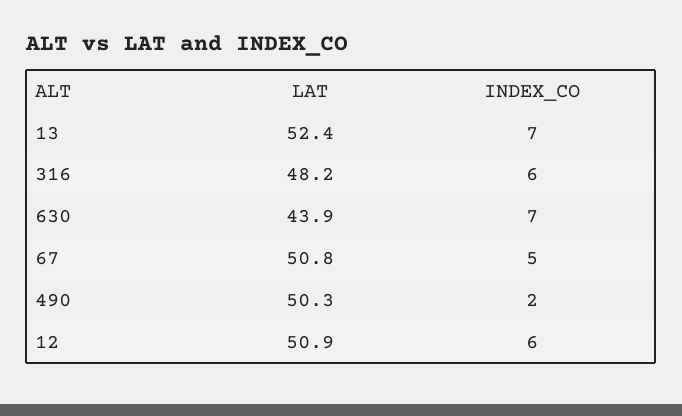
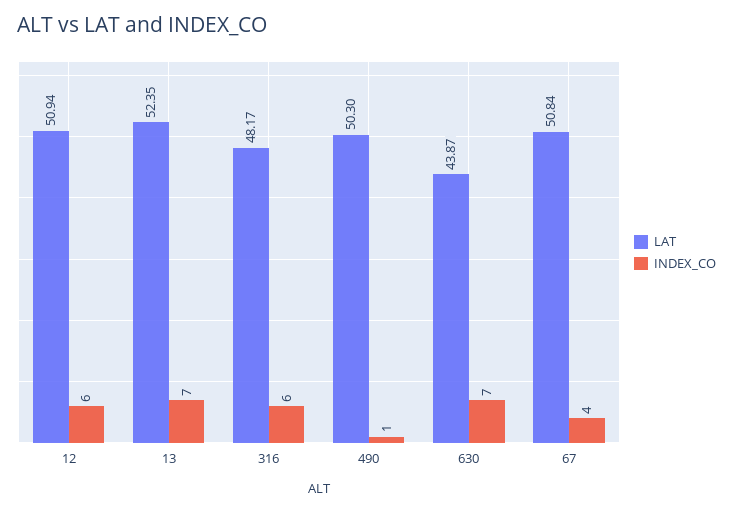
INDEX_CO, 67: 5 -> 4
INDEX_CO, 490: 2 -> 1

